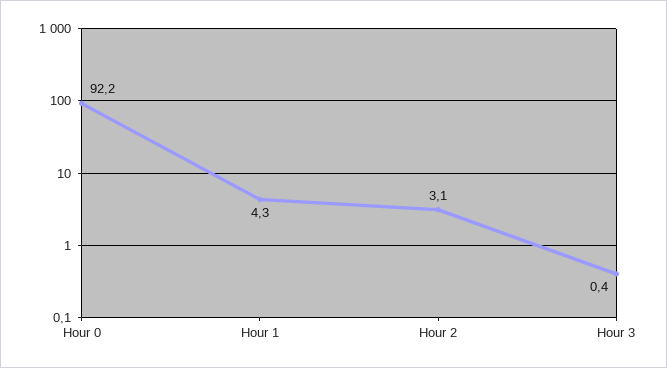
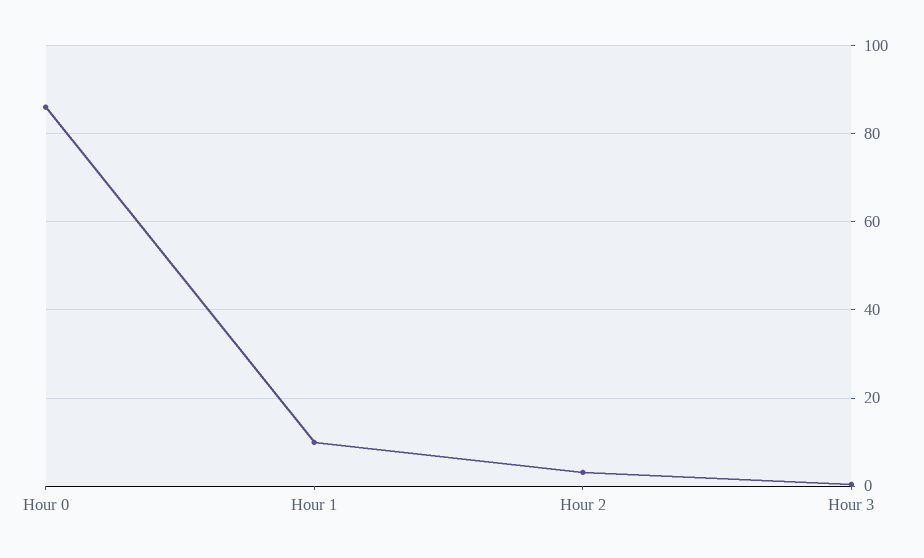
Hour 0: 92.2 -> 86
Hour 1: 4.3 -> 10

